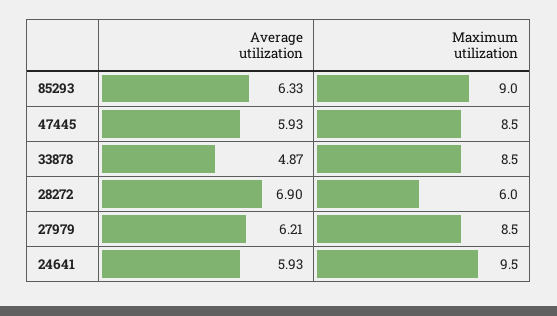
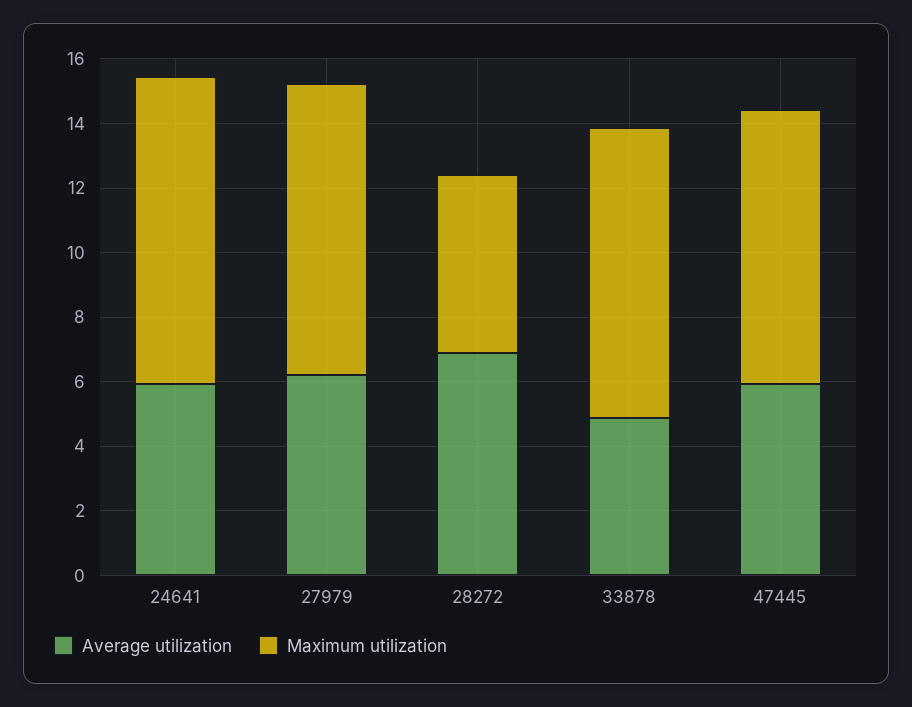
Average utilization, 85293: 6.33 -> none
Maximum utilization, 85293: 9 -> none
Maximum utilization, 33878: 8.5 -> 9
Maximum utilization, 28272: 6 -> 5.5
Maximum utilization, 27979: 8.5 -> 9

